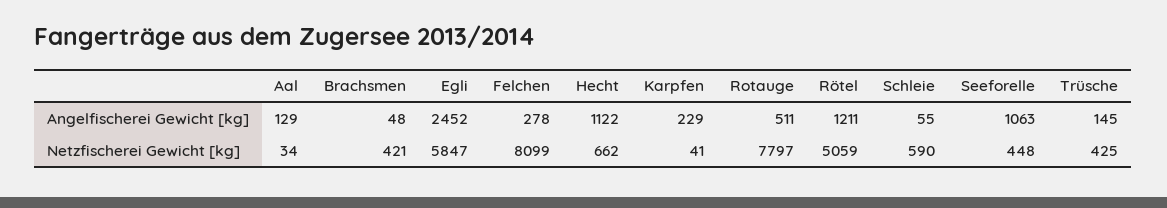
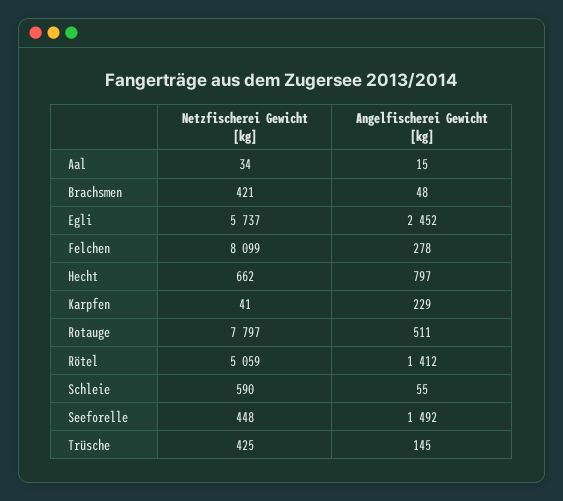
Aal, Angelfischerei Gewicht [kg]: 129 -> 15
Hecht, Angelfischerei Gewicht [kg]: 1122 -> 797
Rötel, Angelfischerei Gewicht [kg]: 1211 -> 1412
Seeforelle, Angelfischerei Gewicht [kg]: 1063 -> 1492
Egli, Netzfischerei Gewicht [kg]: 5847 -> 5737

